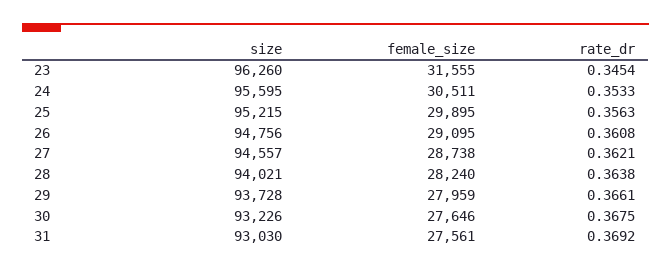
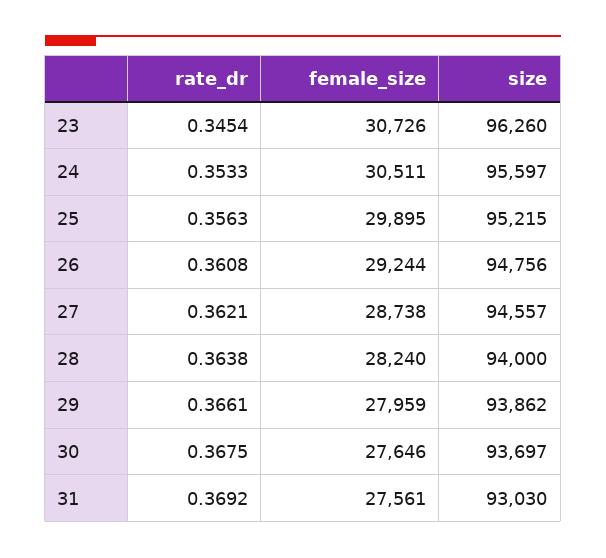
female_size, 23: 31555 -> 30726
size, 24: 95595 -> 95597
female_size, 26: 29095 -> 29244
size, 28: 94021 -> 94000
size, 29: 93728 -> 93862
size, 30: 93226 -> 93697

